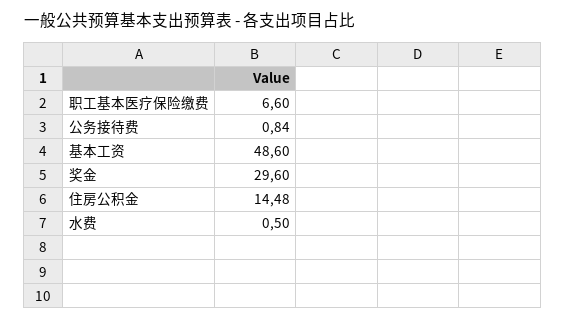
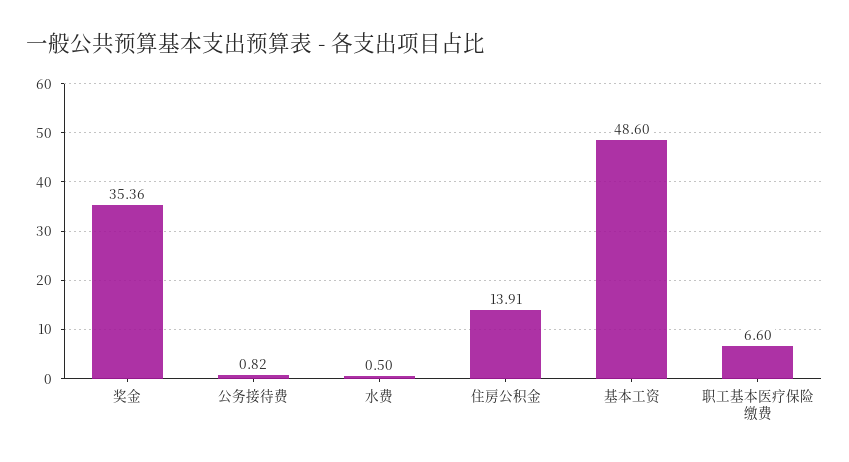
公务接待费: 0.84 -> 0.82
奖金: 29.6 -> 35.36
住房公积金: 14.48 -> 13.91

